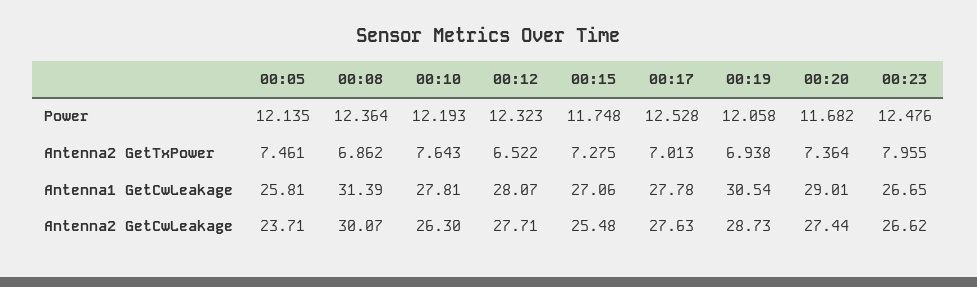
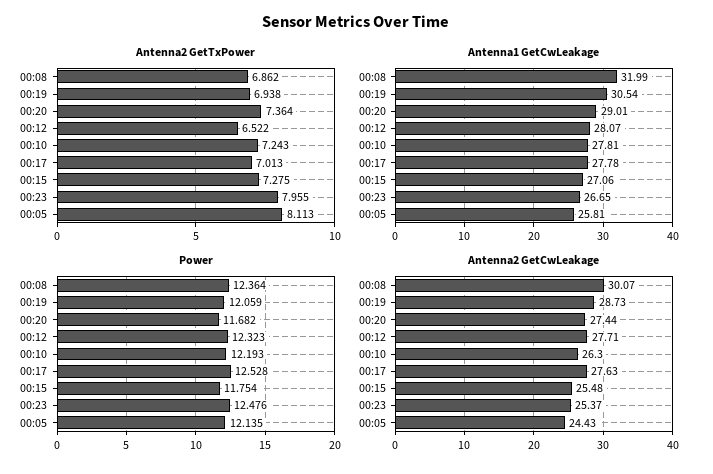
Power, 00:15: 11.748 -> 11.754
Power, 00:19: 12.058 -> 12.059
Antenna2 GetTxPower, 00:05: 7.461 -> 8.113
Antenna2 GetTxPower, 00:10: 7.643 -> 7.243
Antenna1 GetCwLeakage, 00:08: 31.39 -> 31.99
Antenna2 GetCwLeakage, 00:05: 23.71 -> 24.43
Antenna2 GetCwLeakage, 00:23: 26.62 -> 25.37

